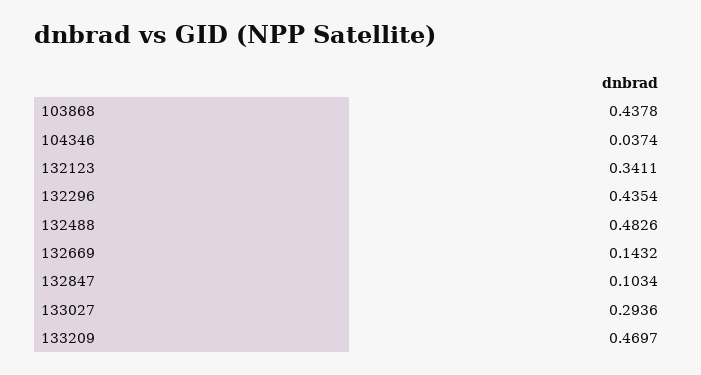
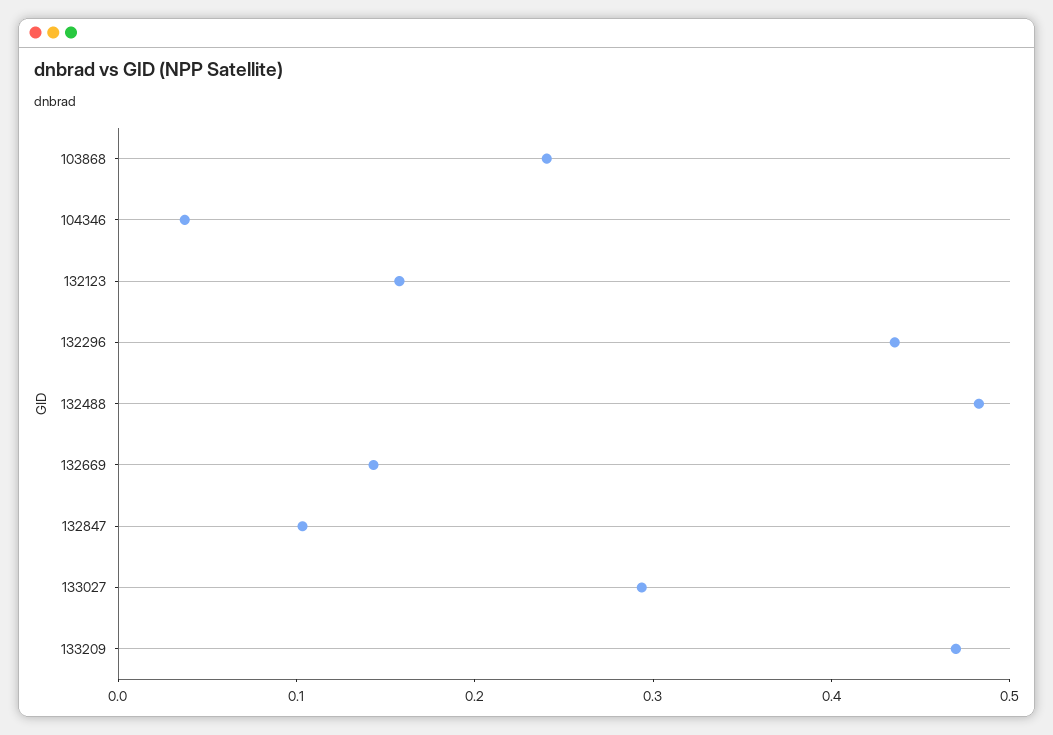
103868: 0.4378 -> 0.24
132123: 0.3411 -> 0.16

